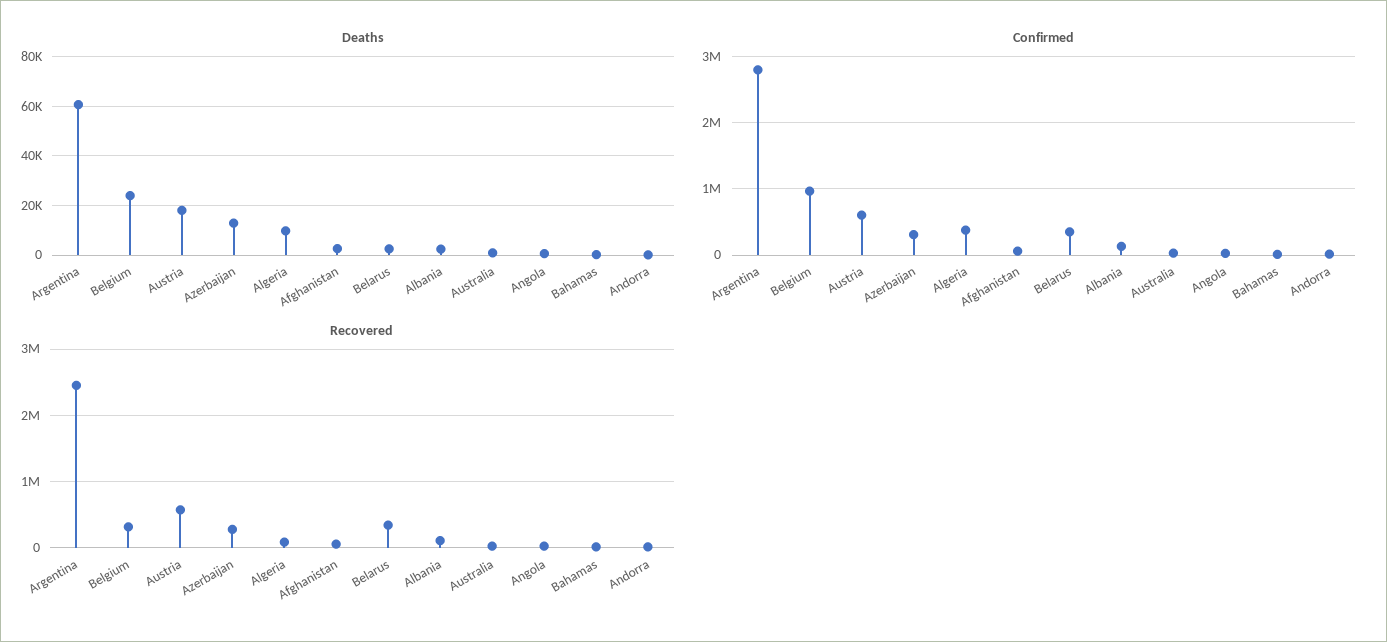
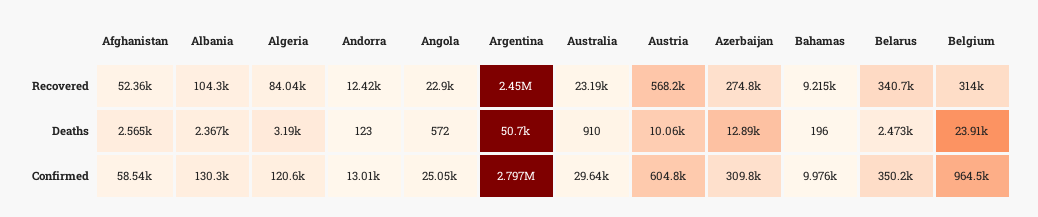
Deaths, Argentina: 60000 -> 50700
Deaths, Austria: 17500 -> 10060
Deaths, Algeria: 10000 -> 3190
Confirmed, Algeria: 400000 -> 120600

